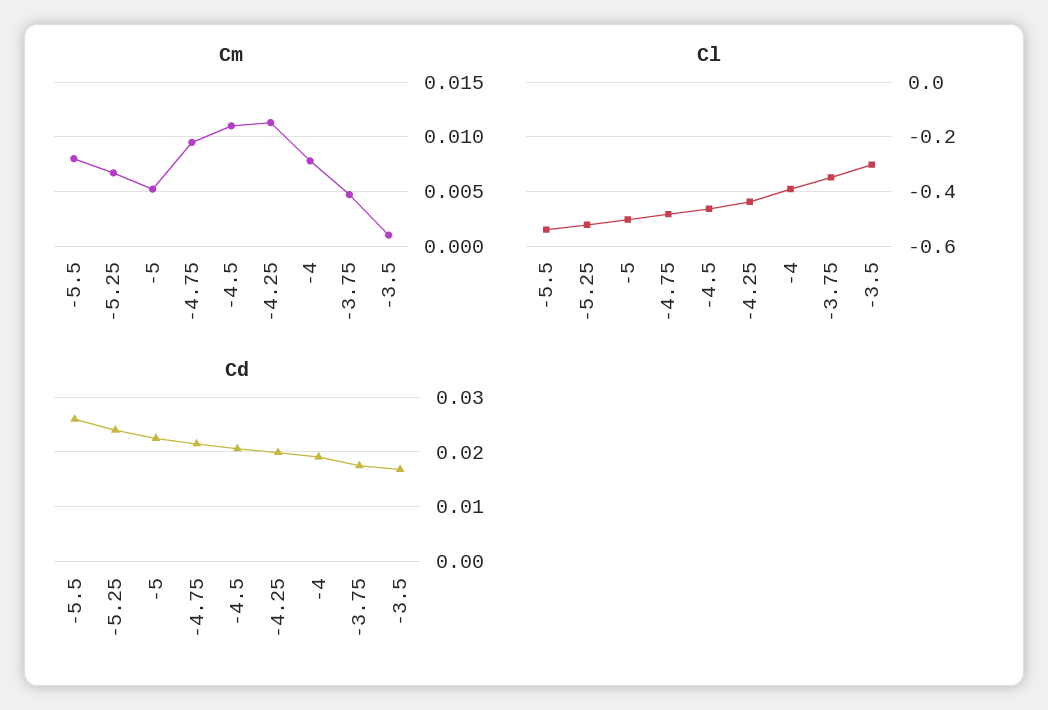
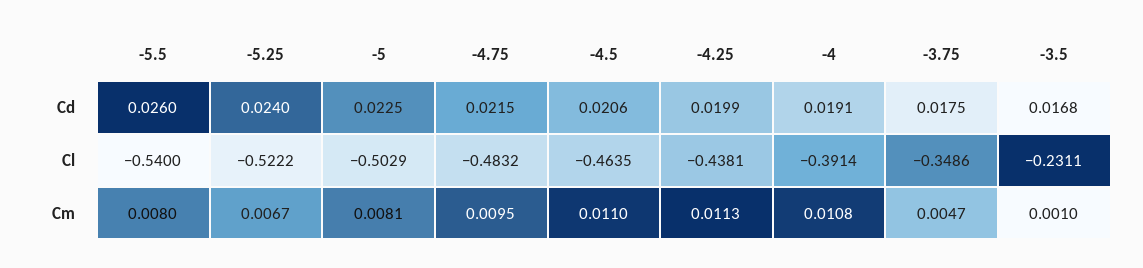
Cm, -5: 0.005 -> 0.0081
Cm, -4: 0.008 -> 0.0108
Cl, -3.5: -0.3 -> -0.2311

